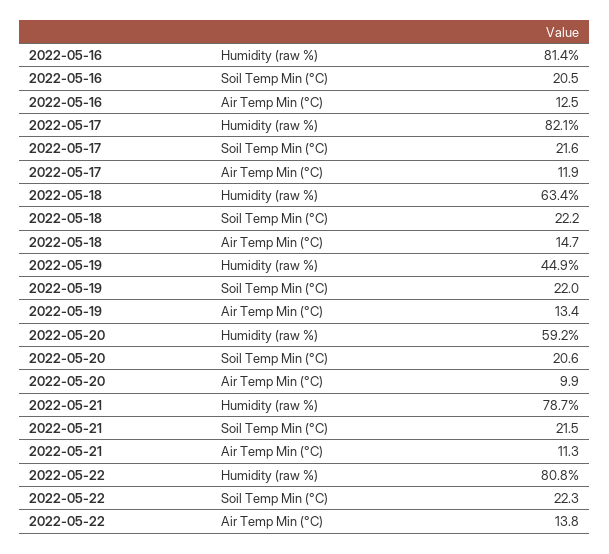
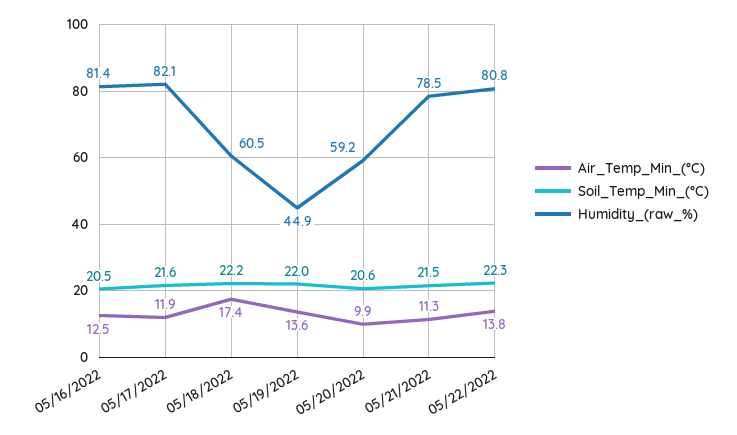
Humidity (raw %), 2022-05-18: 63.4 -> 60.5
Air Temp Min (°C), 2022-05-18: 14.7 -> 17.4
Air Temp Min (°C), 2022-05-19: 13.4 -> 13.6
Humidity (raw %), 2022-05-21: 78.7 -> 78.5

